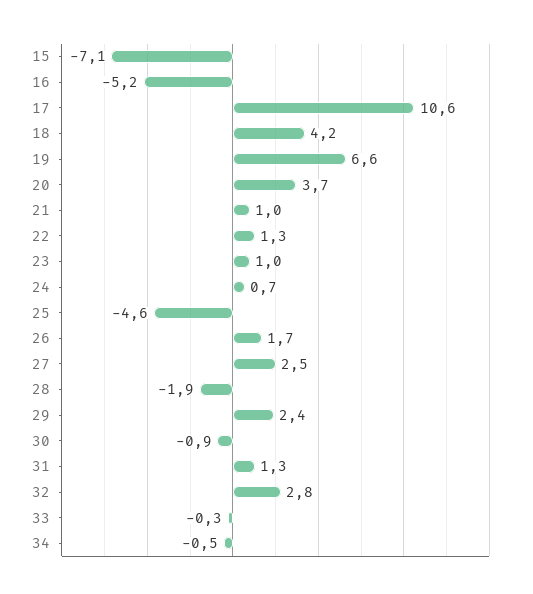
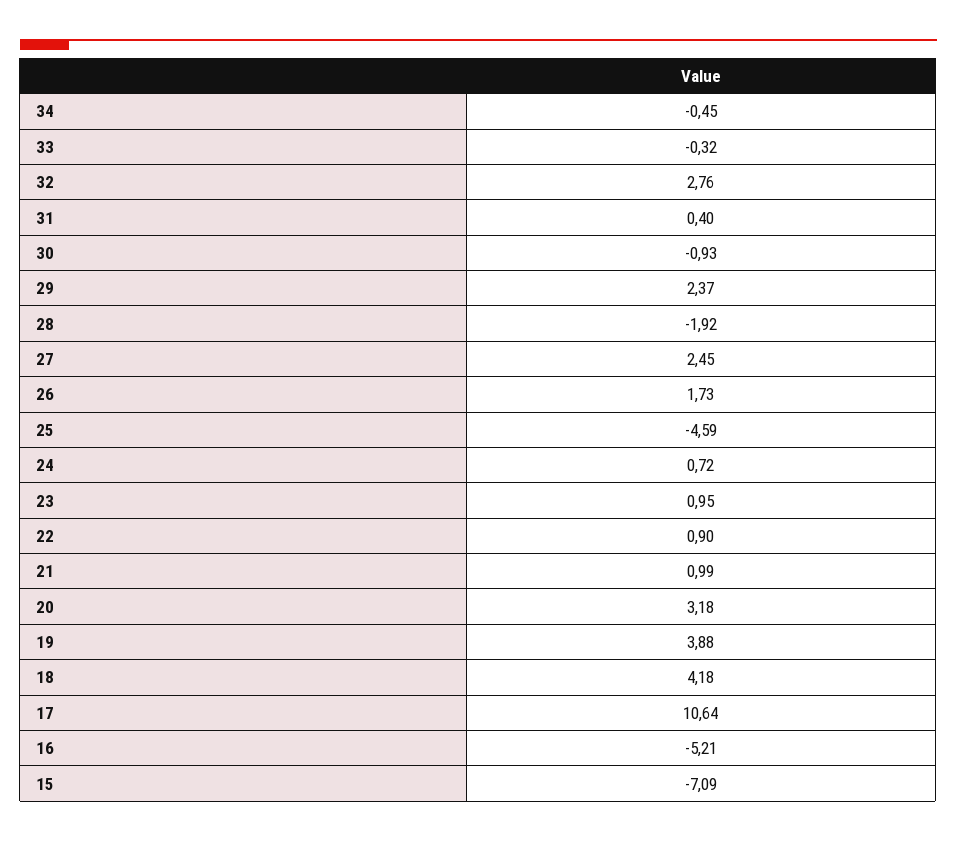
19: 6.6 -> 3.88
20: 3.7 -> 3.18
22: 1.3 -> 0.9
31: 1.3 -> 0.4

